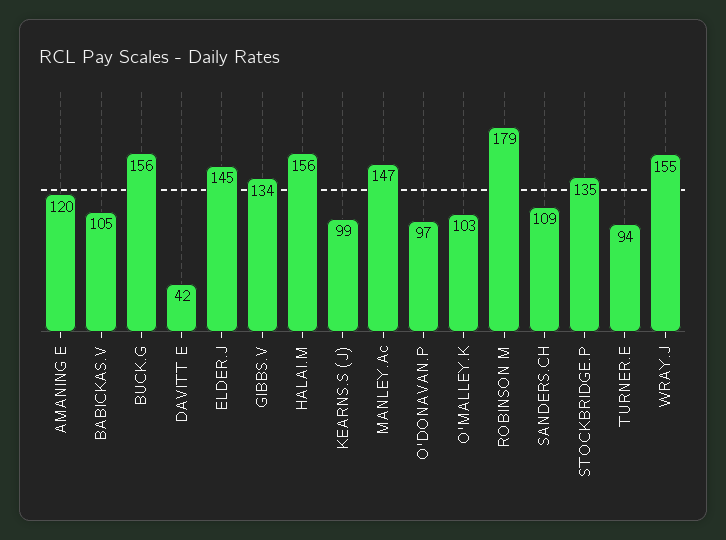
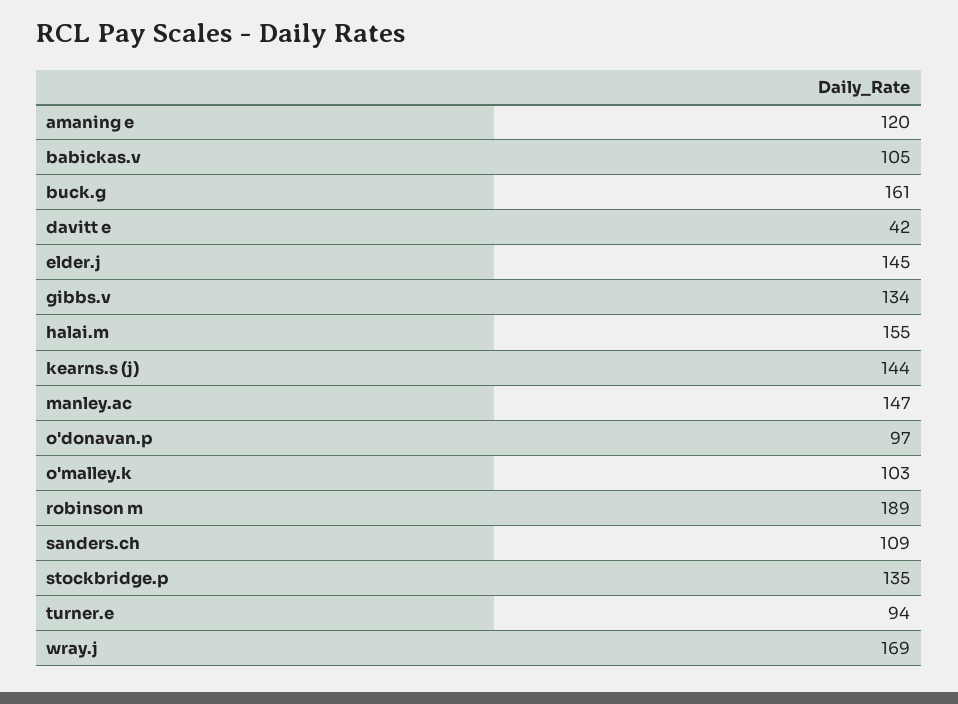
BUCK.G: 156 -> 161
HALAI.M: 156 -> 155
KEARNS.S (J): 99 -> 144
ROBINSON M: 179 -> 189
WRAY.J: 155 -> 169

